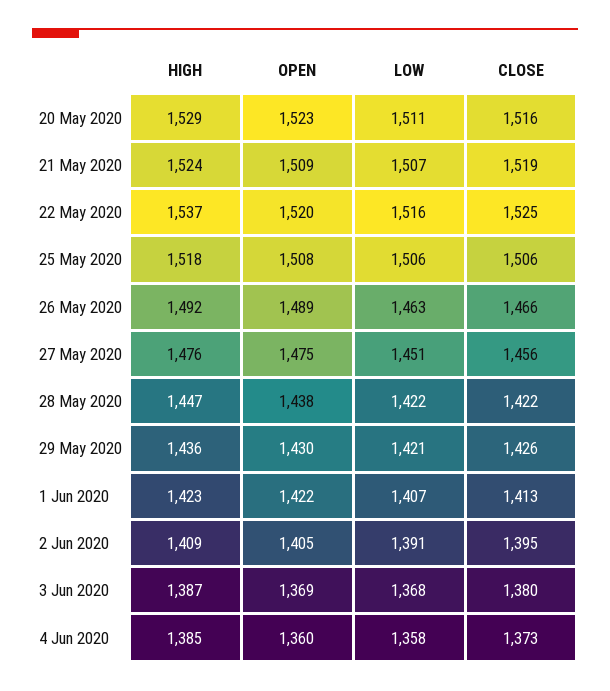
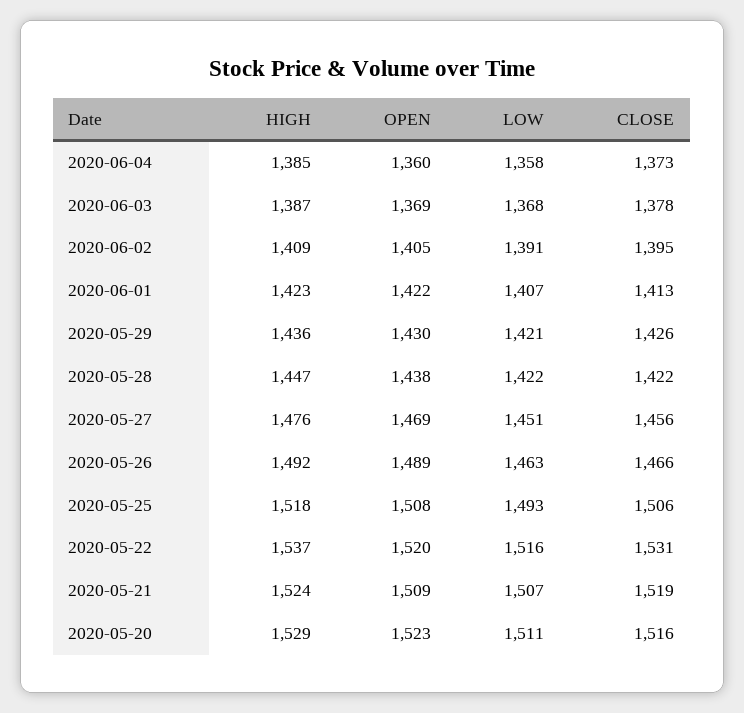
CLOSE, 22 May 2020: 1525 -> 1531
LOW, 25 May 2020: 1506 -> 1493
OPEN, 27 May 2020: 1475 -> 1469
CLOSE, 3 Jun 2020: 1380 -> 1378

